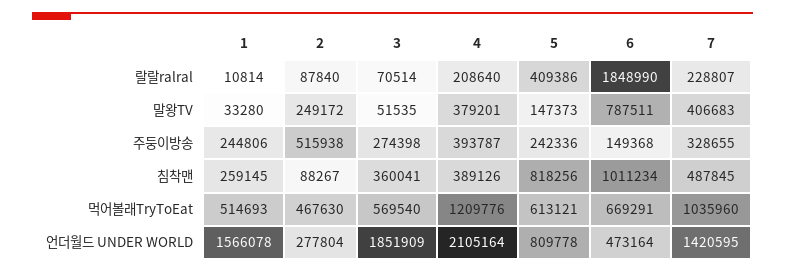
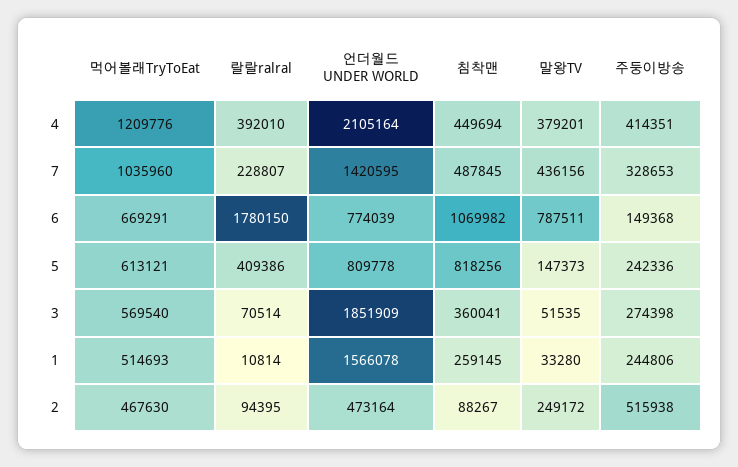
2, 랄랄ralral: 87840 -> 94395
4, 랄랄ralral: 208640 -> 392010
6, 랄랄ralral: 1848990 -> 1780150
7, 말왕TV: 406683 -> 436156
4, 주둥이방송: 393787 -> 414351
7, 주둥이방송: 328655 -> 328653
4, 침착맨: 389126 -> 449694
6, 침착맨: 1011234 -> 1069982
2, 언더월드 UNDER WORLD: 277804 -> 473164
6, 언더월드 UNDER WORLD: 473164 -> 774039

